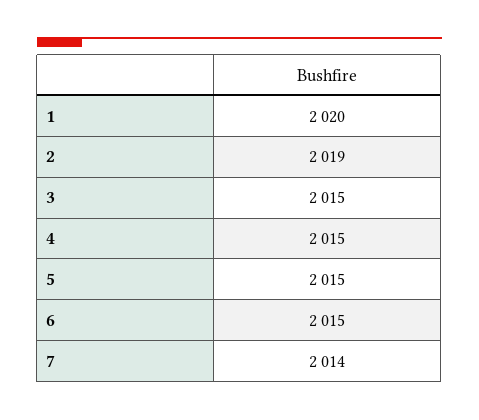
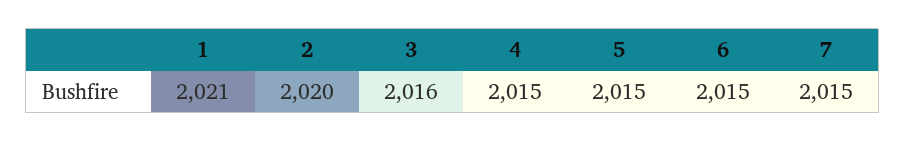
1: 2020 -> 2021
2: 2019 -> 2020
3: 2015 -> 2016
7: 2014 -> 2015

